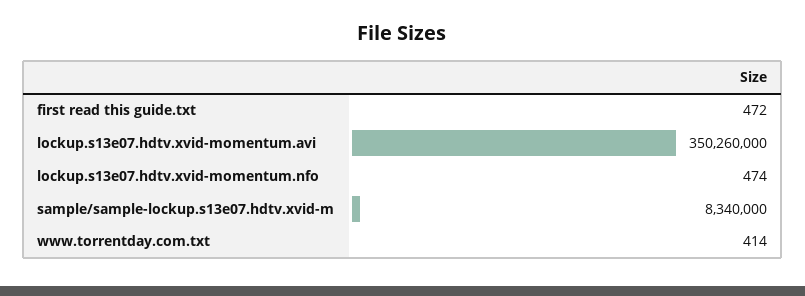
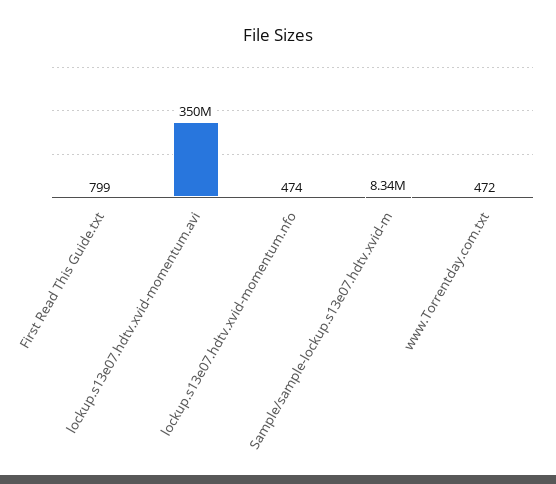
first read this guide.txt: 472 -> 799
www.torrentday.com.txt: 414 -> 472

